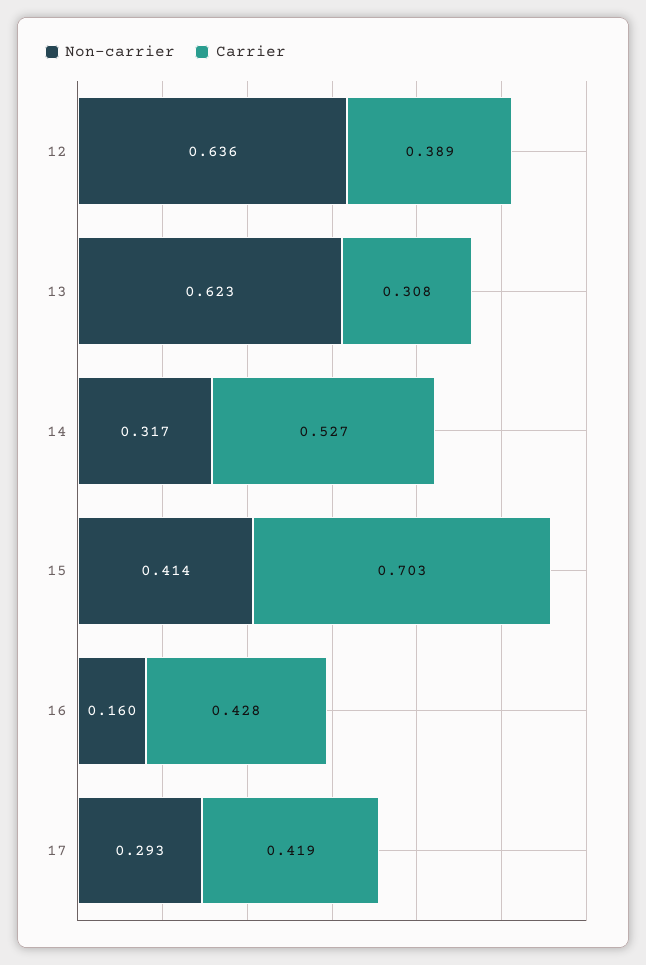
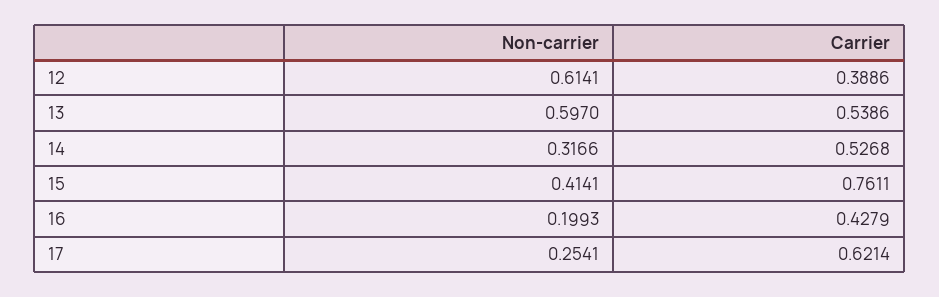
Non-carrier, 12: 0.636 -> 0.6141
Non-carrier, 13: 0.623 -> 0.597
Carrier, 13: 0.308 -> 0.5386
Carrier, 15: 0.703 -> 0.7611
Non-carrier, 16: 0.16 -> 0.1993
Non-carrier, 17: 0.293 -> 0.2541
Carrier, 17: 0.419 -> 0.6214

